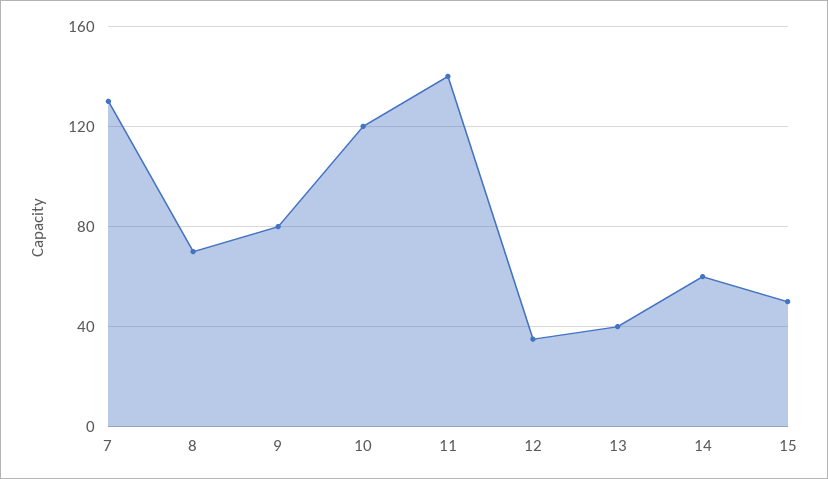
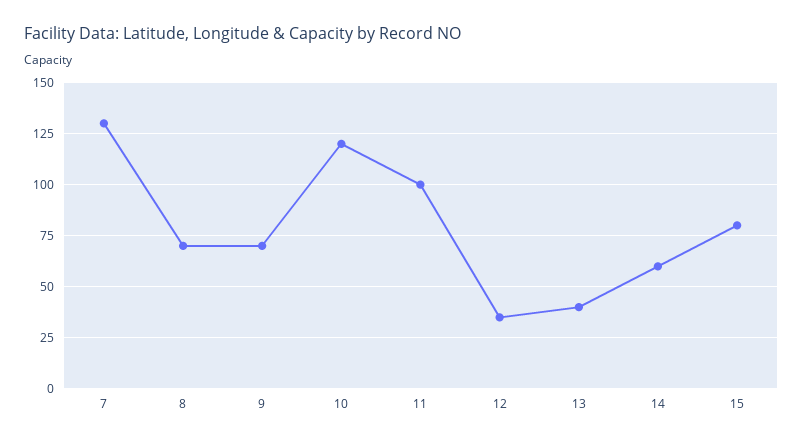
9: 80 -> 70
11: 140 -> 100
15: 50 -> 80

